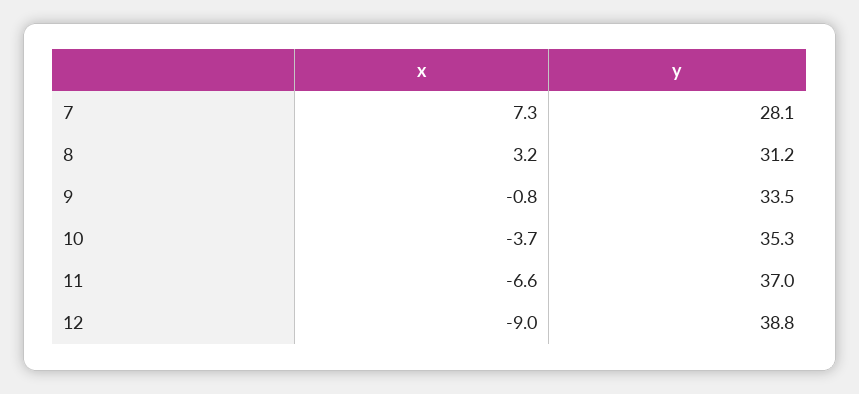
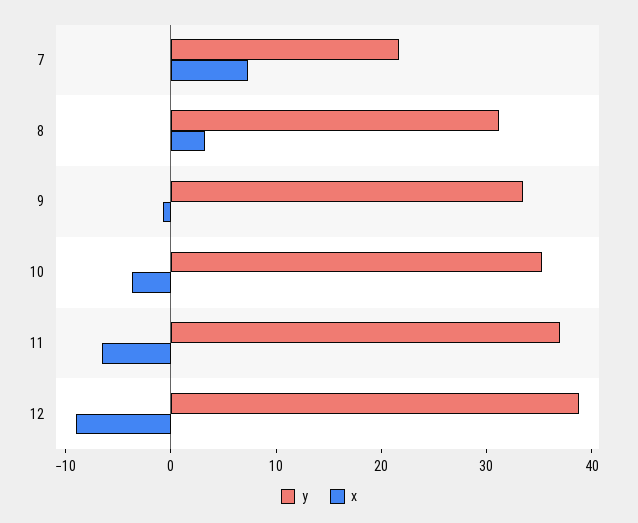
y, 7: 28.1 -> 22

